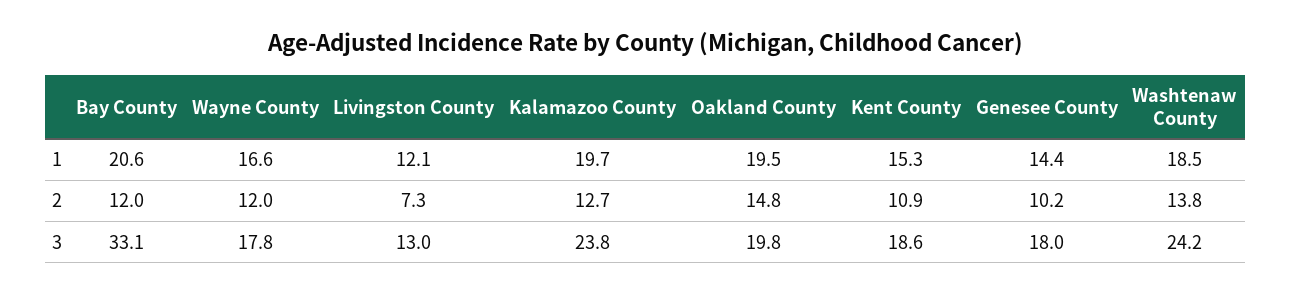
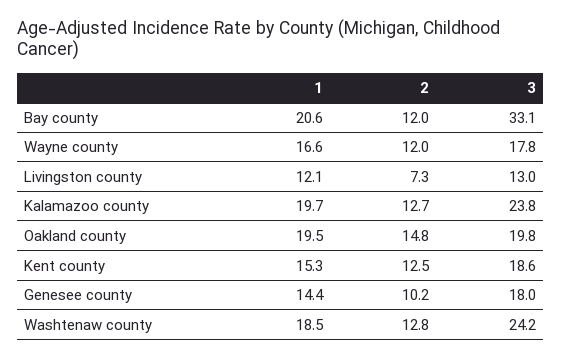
Kent County, 2: 10.9 -> 12.5
Washtenaw County, 2: 13.8 -> 12.8

